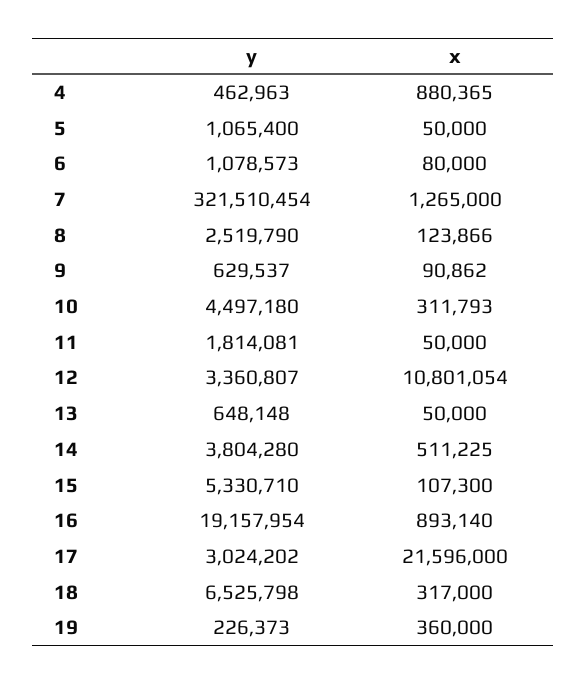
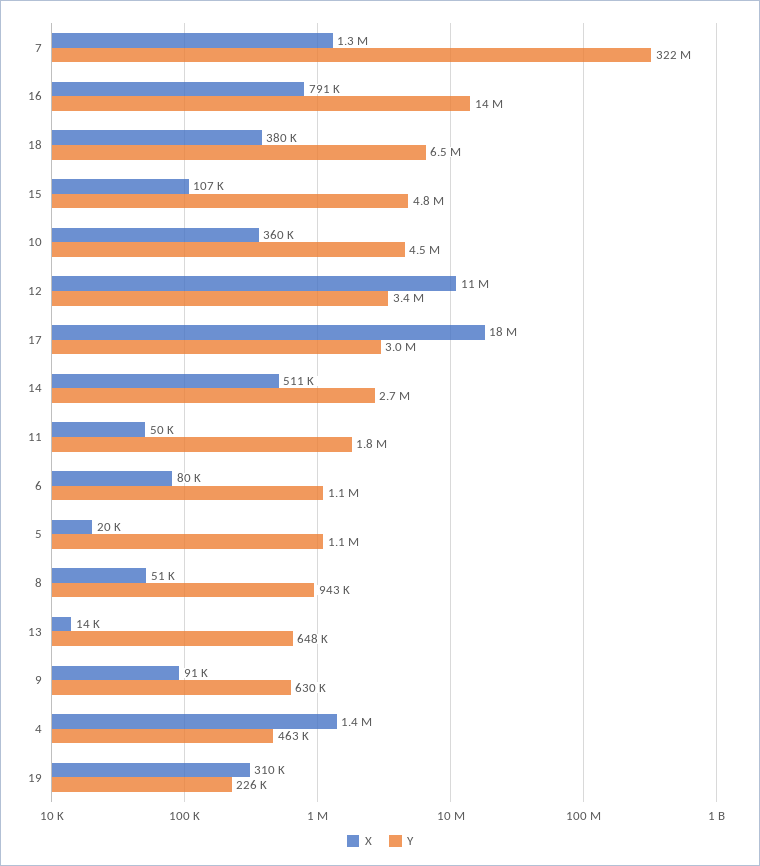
x, 4: 880365 -> 1400000
x, 5: 50000 -> 20000
y, 8: 2519790 -> 943000
x, 8: 123866 -> 51000
x, 10: 311793 -> 360000
x, 13: 50000 -> 14000
y, 14: 3804280 -> 2700000
y, 15: 5330710 -> 4800000
y, 16: 19157954 -> 14000000
x, 16: 893140 -> 791000
x, 17: 21596000 -> 18000000
x, 18: 317000 -> 380000
x, 19: 360000 -> 310000

